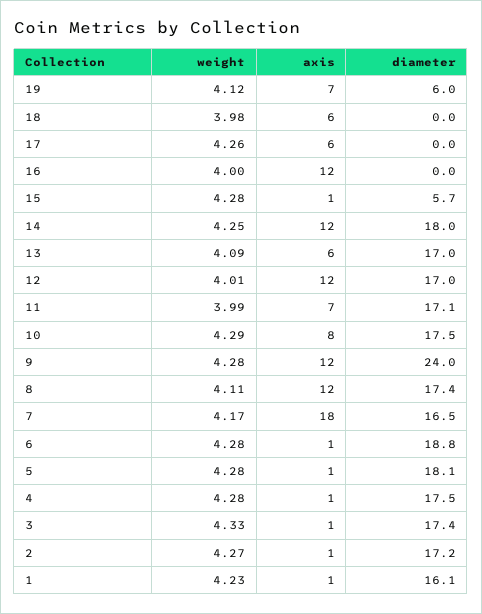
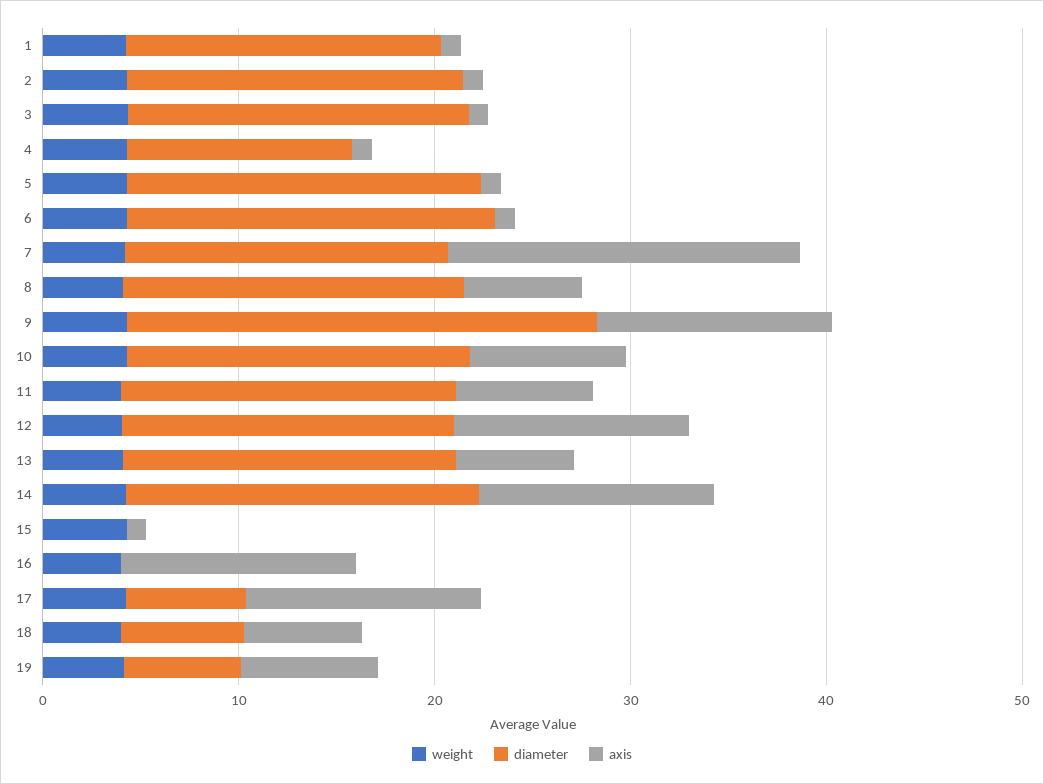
diameter, 18: 0 -> 6
axis, 17: 6 -> 12
diameter, 17: 0 -> 6
diameter, 15: 5.7 -> 0
axis, 8: 12 -> 6
diameter, 4: 17.5 -> 12

